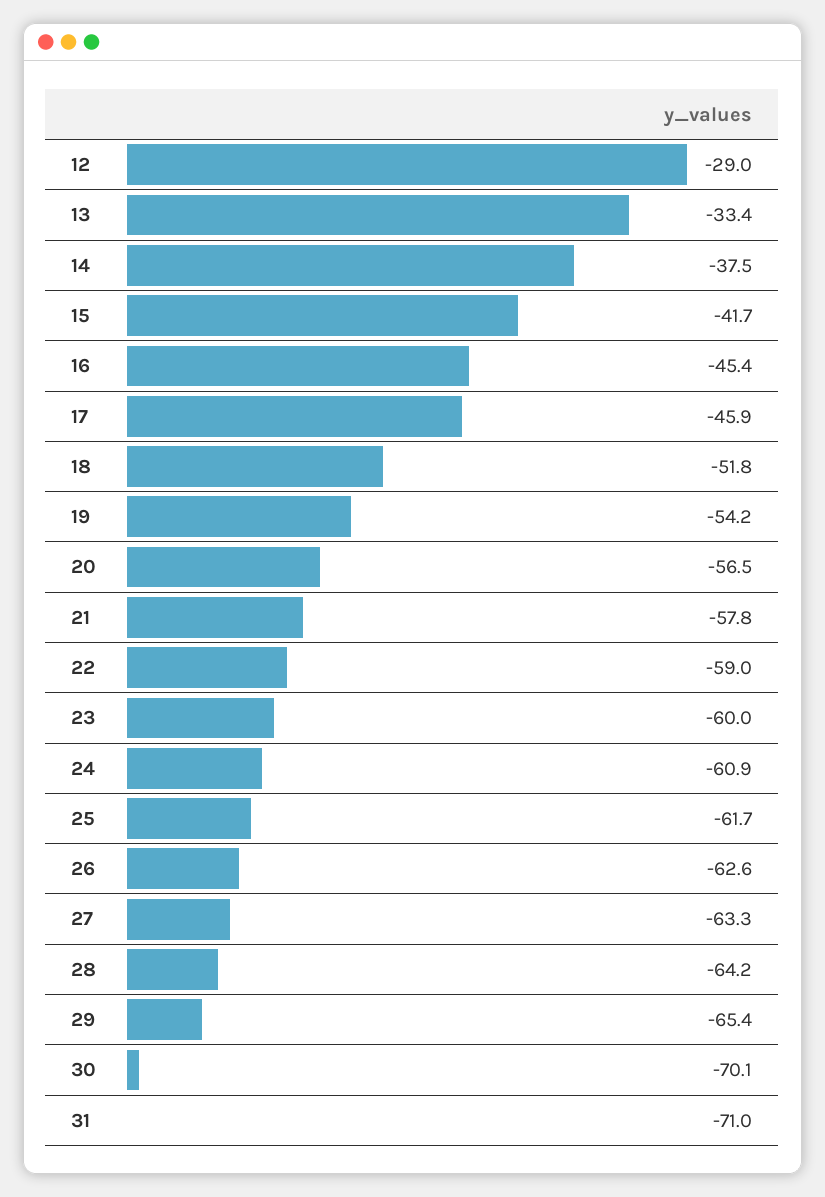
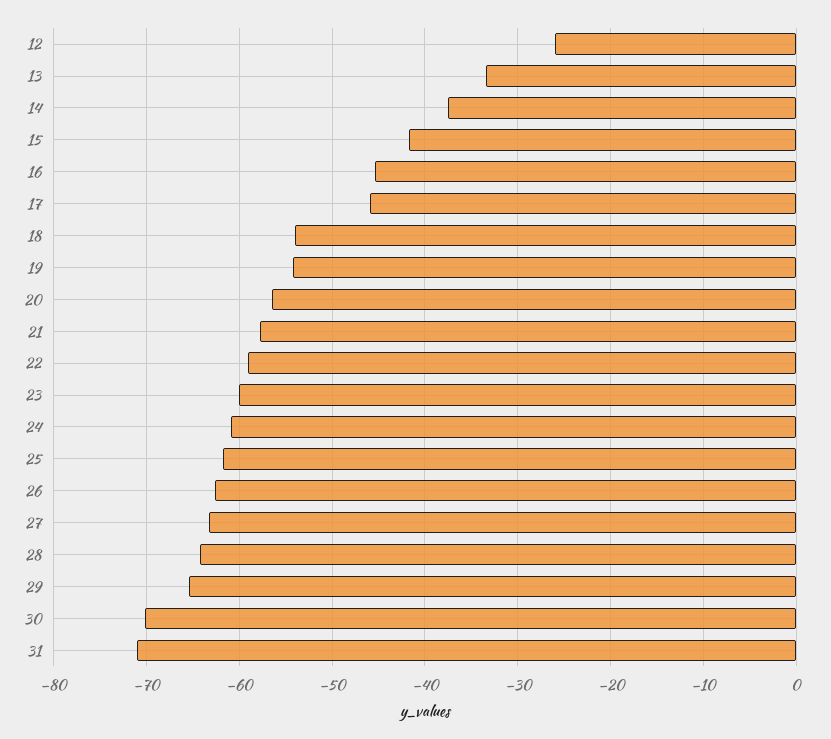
12: -29 -> -26
18: -51.8 -> -54

